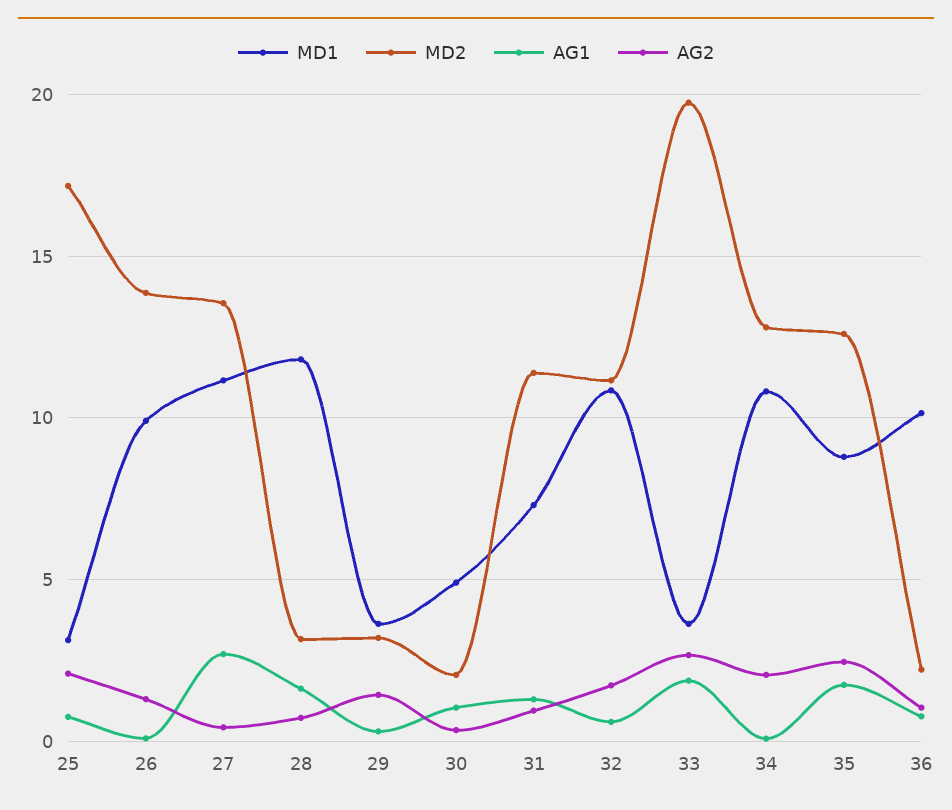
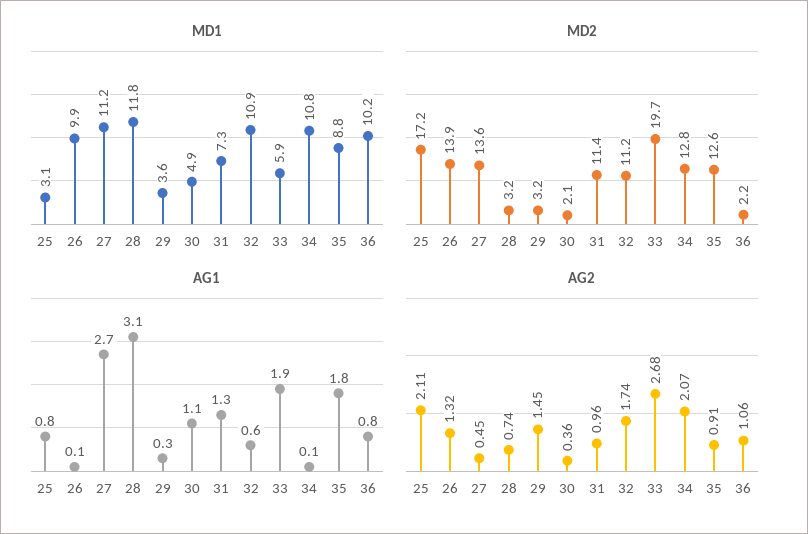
AG1, 28: 1.5 -> 3.1
MD1, 33: 3.5 -> 5.9
AG2, 35: 2.5 -> 0.91

